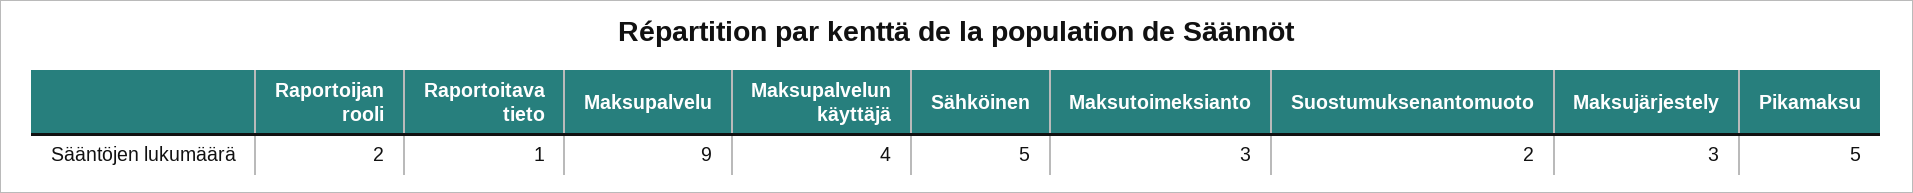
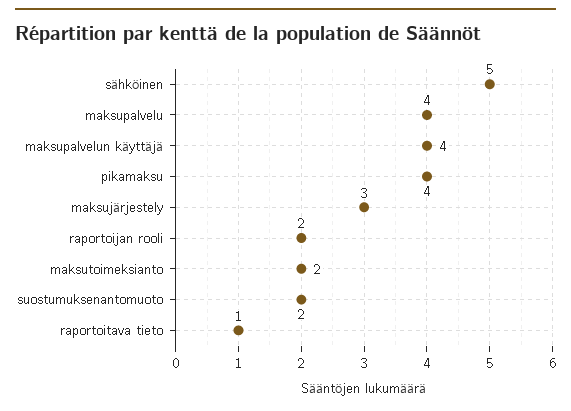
Maksupalvelu: 9 -> 4
Maksutoimeksianto: 3 -> 2
Pikamaksu: 5 -> 4

